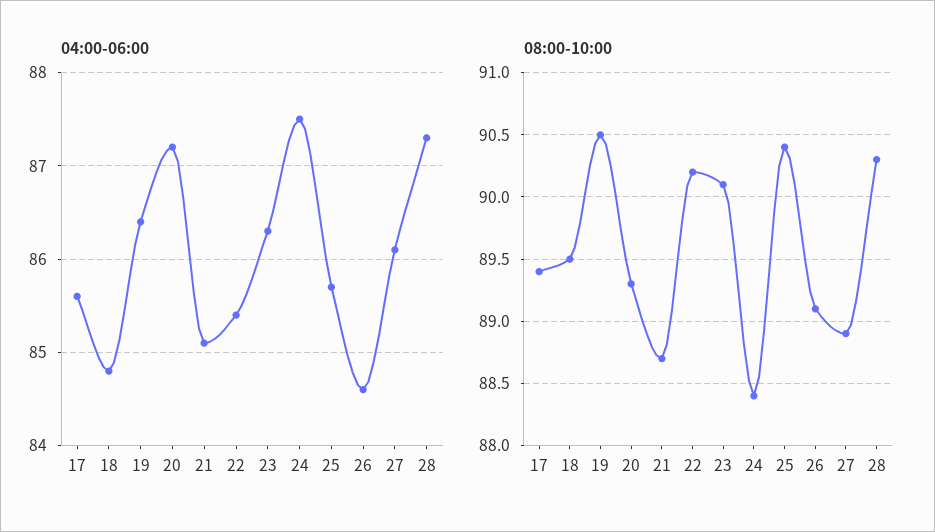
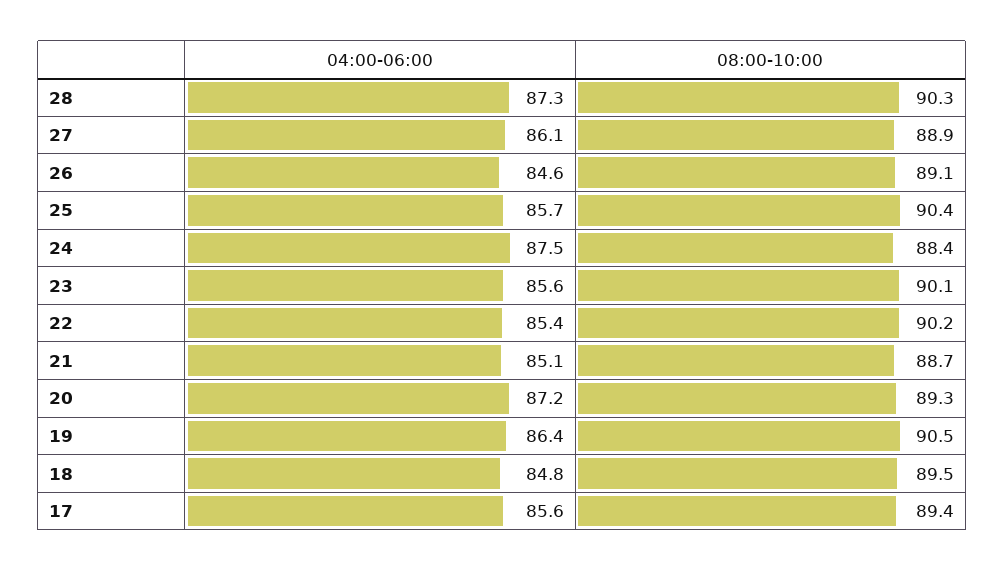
04:00-06:00, 23: 86.3 -> 85.6

